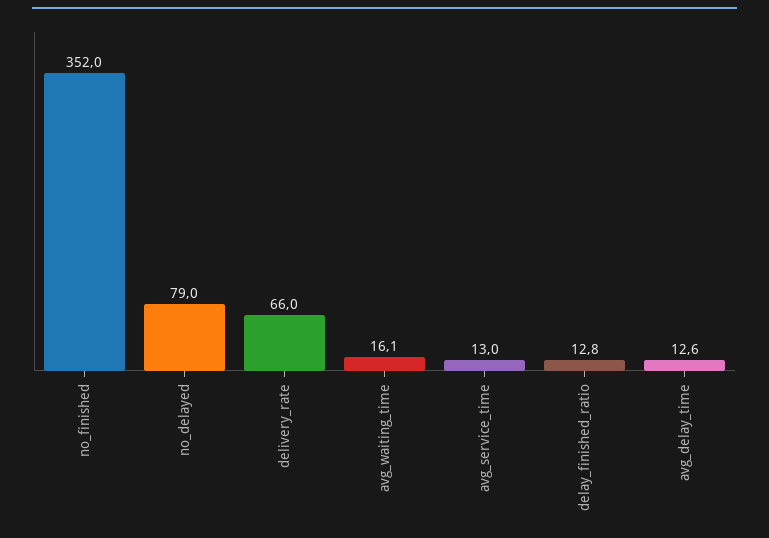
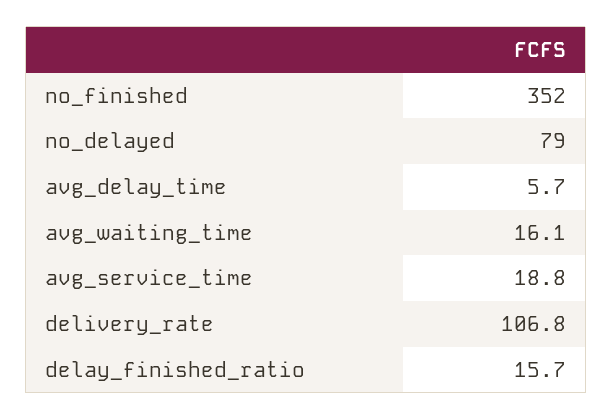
delivery_rate: 66 -> 106.8
avg_service_time: 13 -> 18.8
delay_finished_ratio: 12.8 -> 15.7
avg_delay_time: 12.6 -> 5.7

